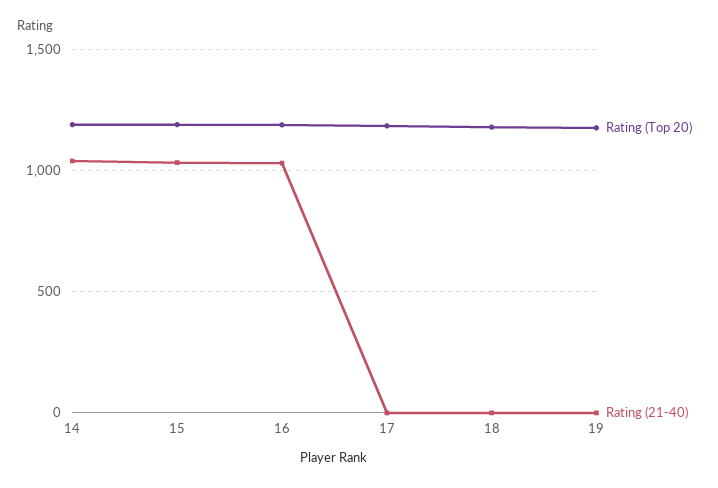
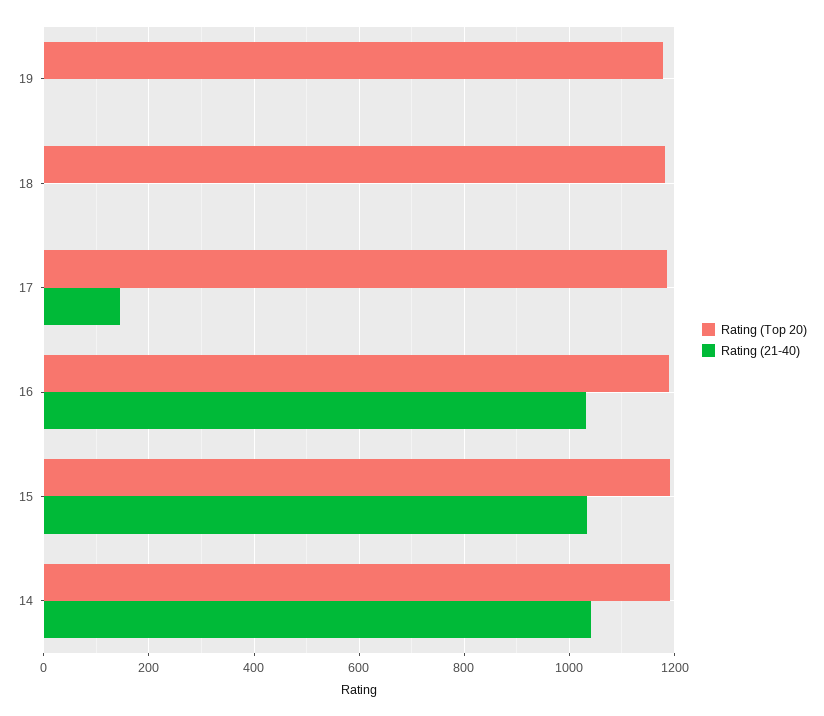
Rating (21-40), 17: 0 -> 140

